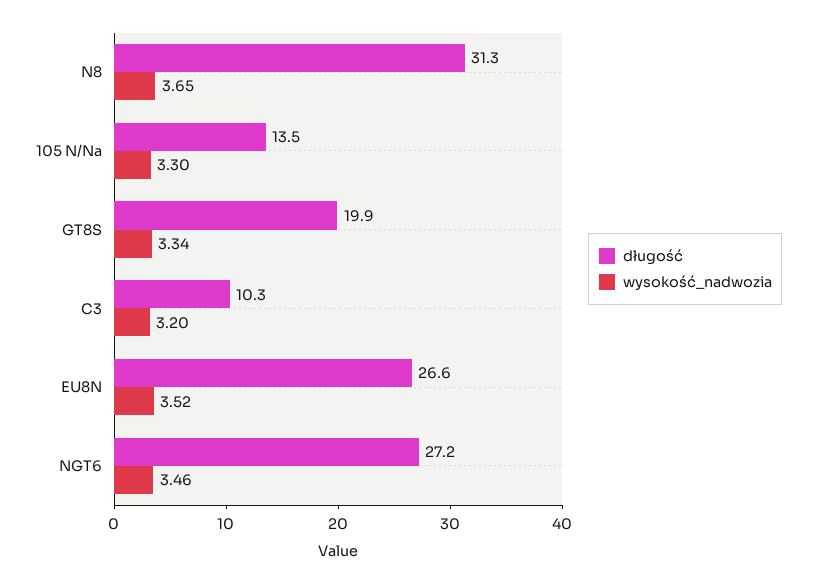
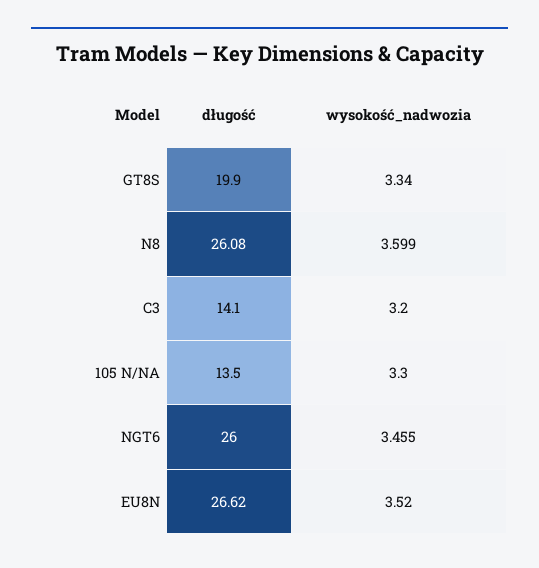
długość, N8: 31.3 -> 26.08
wysokość_nadwozia, N8: 3.65 -> 3.599
długość, C3: 10.3 -> 14.1
długość, NGT6: 27.2 -> 26

